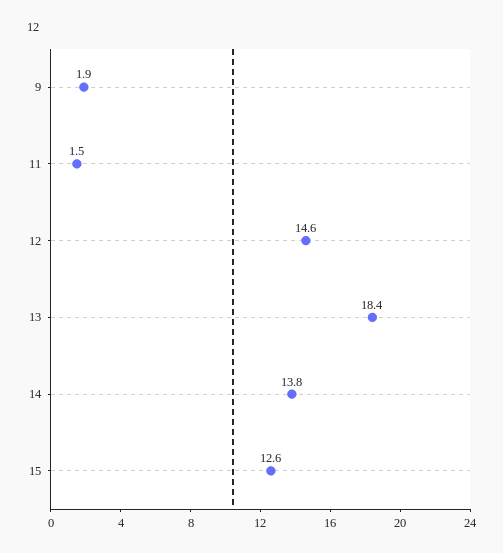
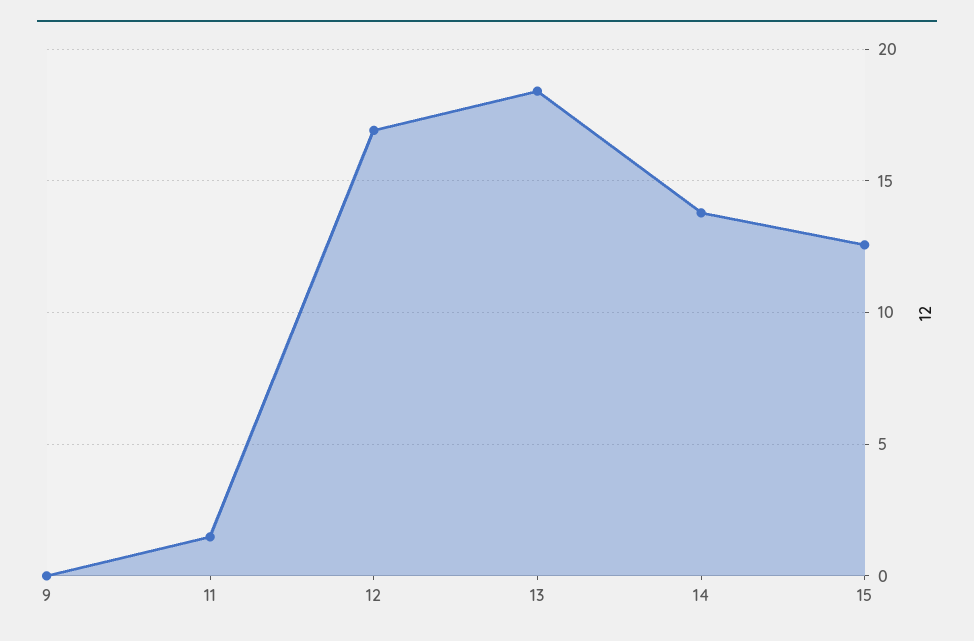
9: 1.9 -> 0
12: 14.6 -> 17

